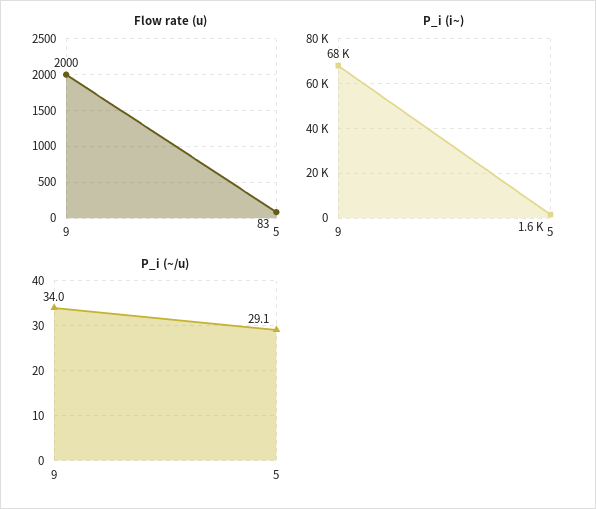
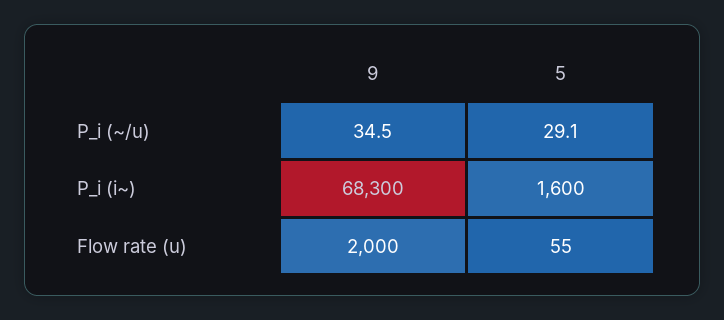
Flow rate (u), 5: 83 -> 55
P_i (~/u), 9: 34 -> 34.5

